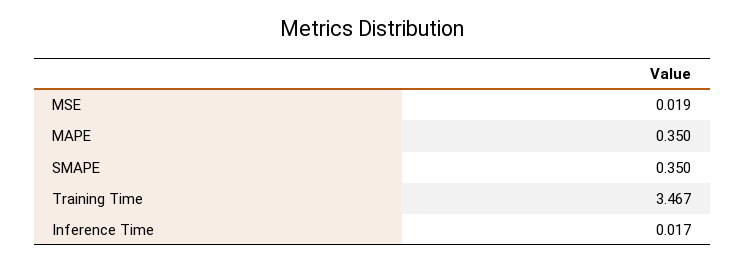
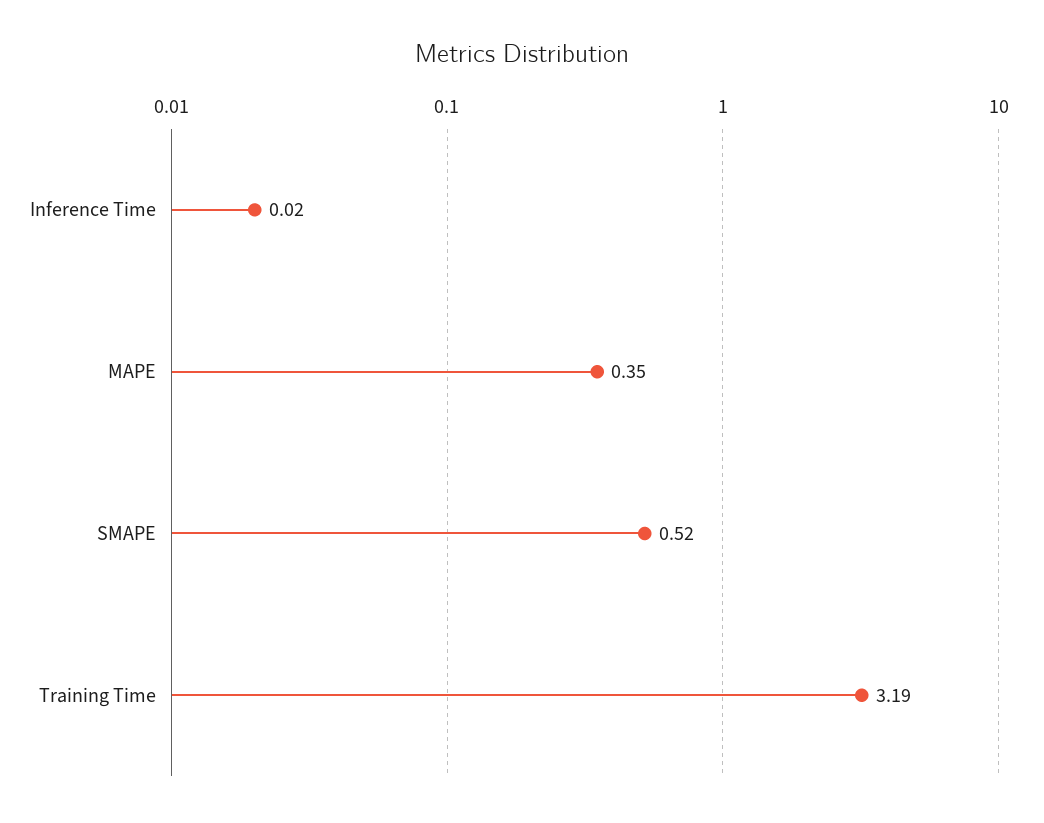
MSE: 0.019 -> none
SMAPE: 0.35 -> 0.52
Training Time: 3.467 -> 3.19

